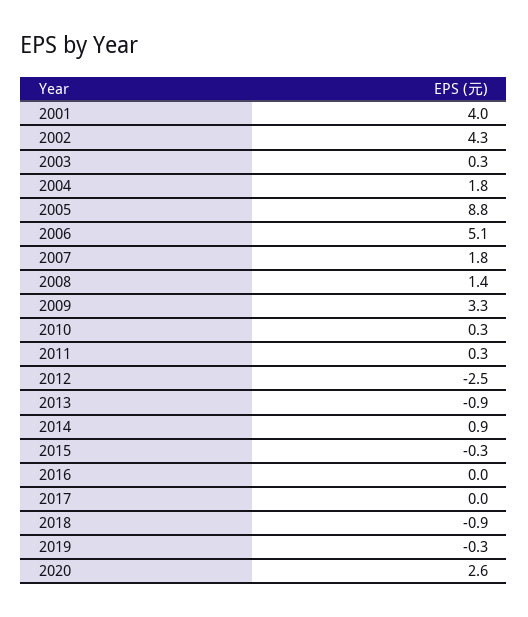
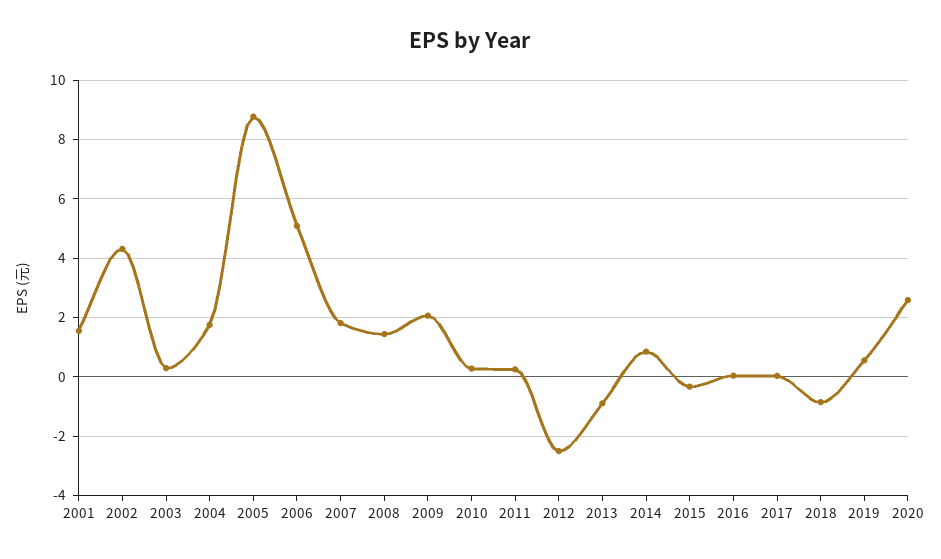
2001: 4 -> 1.5
2009: 3.3 -> 2
2019: -0.3 -> 0.5

